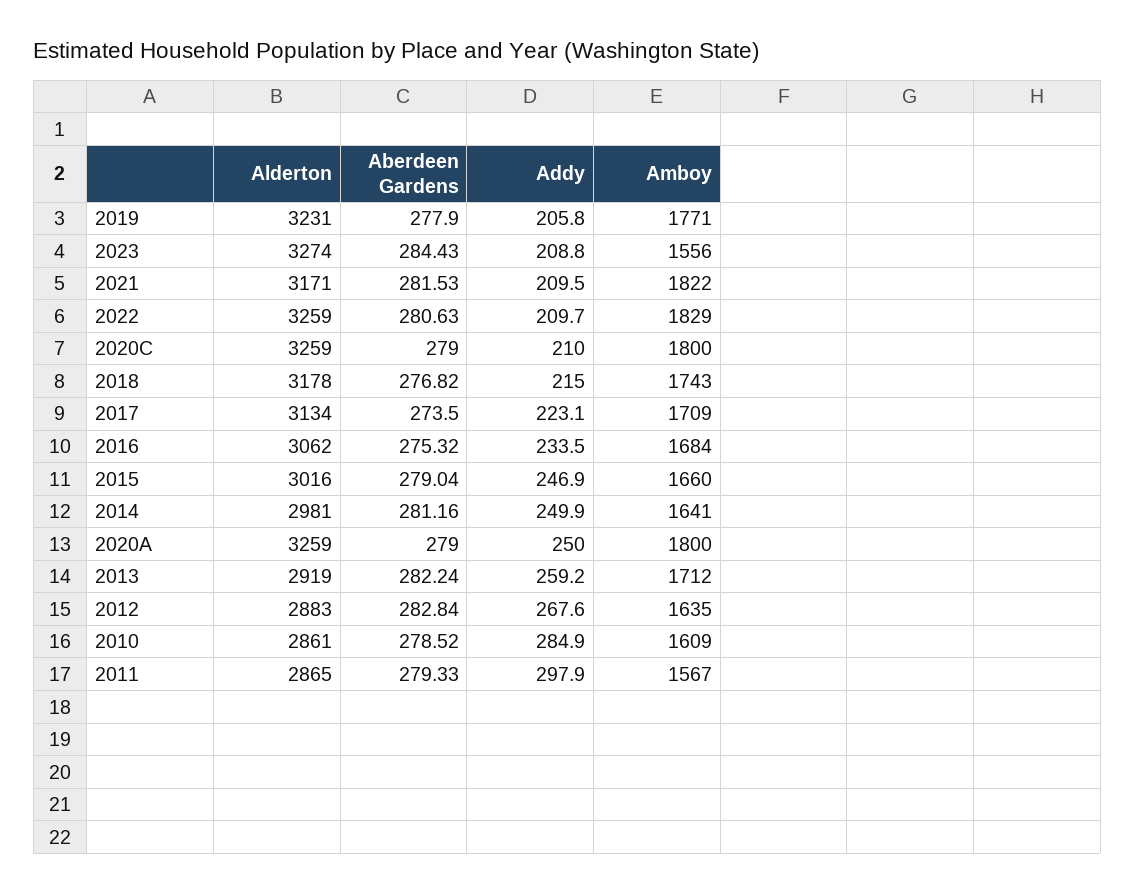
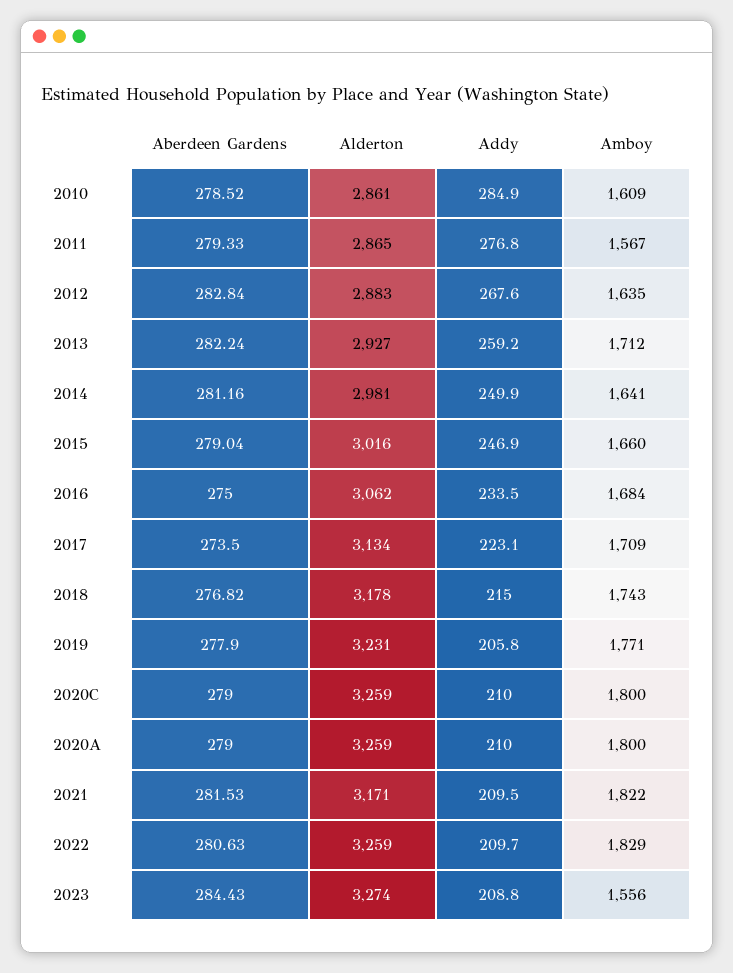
Aberdeen Gardens, 2016: 275.32 -> 275
Addy, 2020A: 250 -> 210
Alderton, 2013: 2919 -> 2927
Addy, 2011: 297.9 -> 276.8

